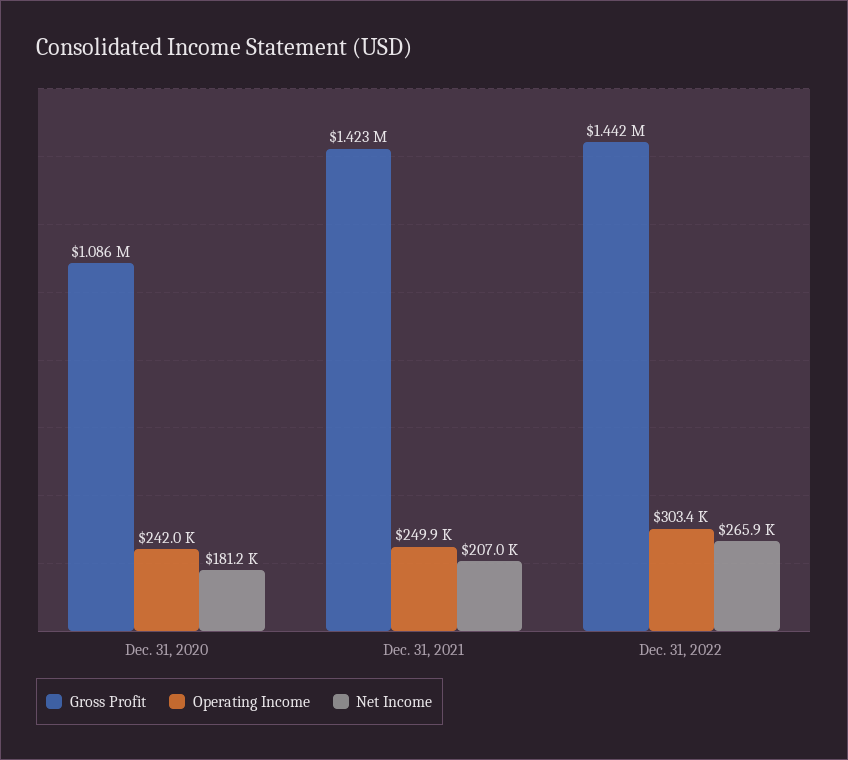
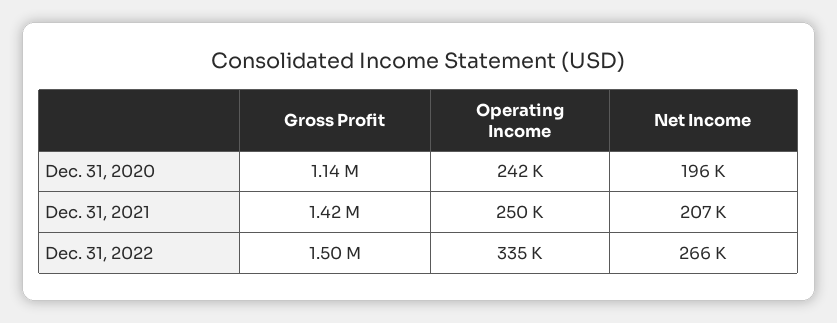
Gross Profit, Dec. 31, 2020: 1086000 -> 1140000
Net Income, Dec. 31, 2020: 181200 -> 196000
Gross Profit, Dec. 31, 2022: 1442000 -> 1500000
Operating Income, Dec. 31, 2022: 303400 -> 335000

